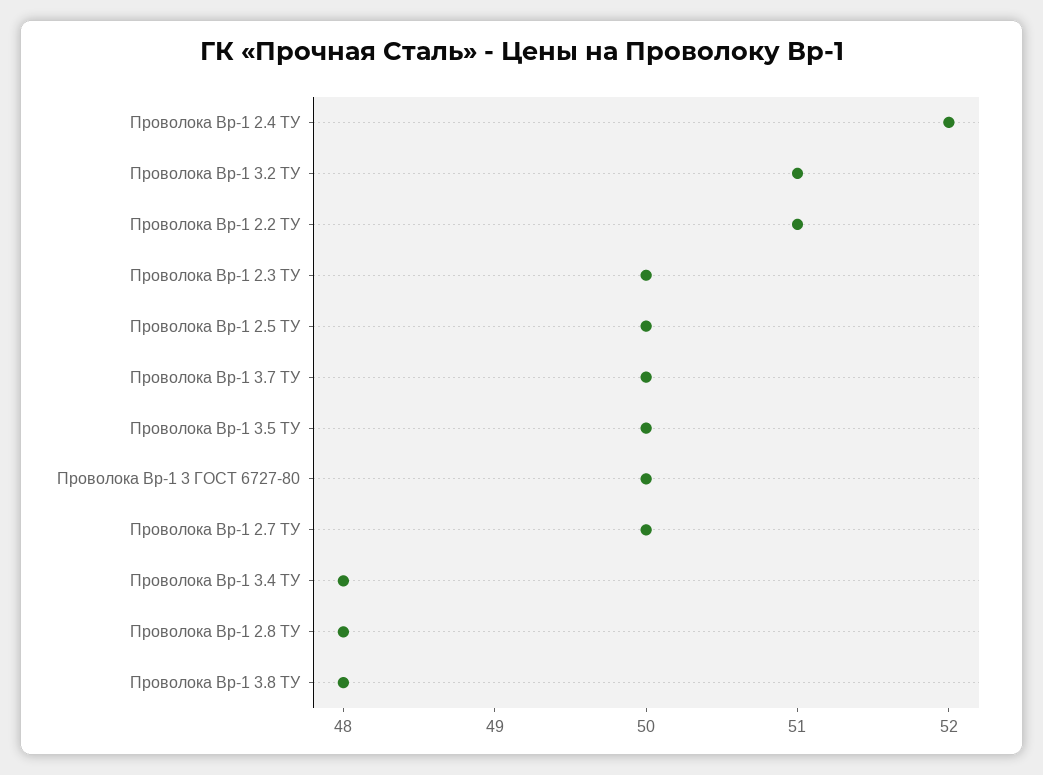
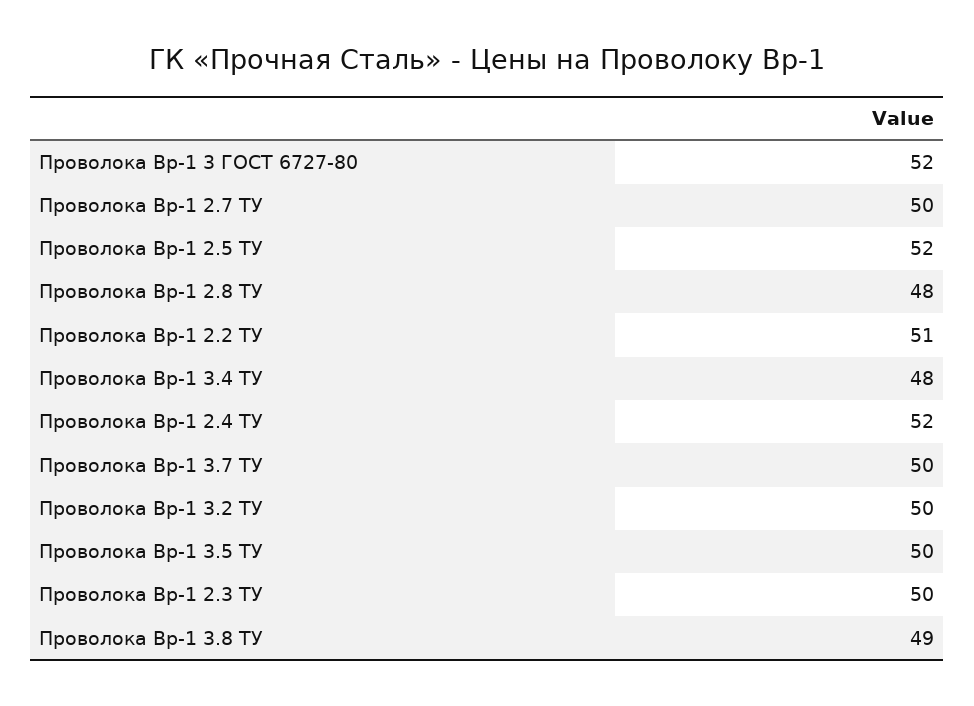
Проволока Вр-1 3.2 ТУ: 51 -> 50
Проволока Вр-1 2.5 ТУ: 50 -> 52
Проволока Вр-1 3 ГОСТ 6727-80: 50 -> 52
Проволока Вр-1 3.8 ТУ: 48 -> 49

